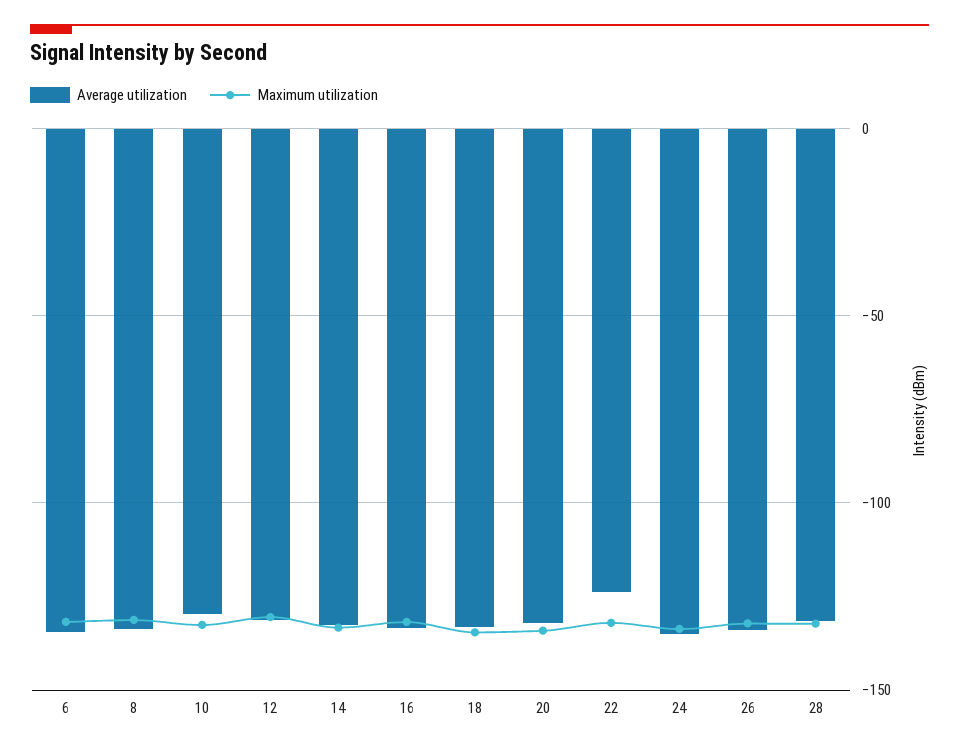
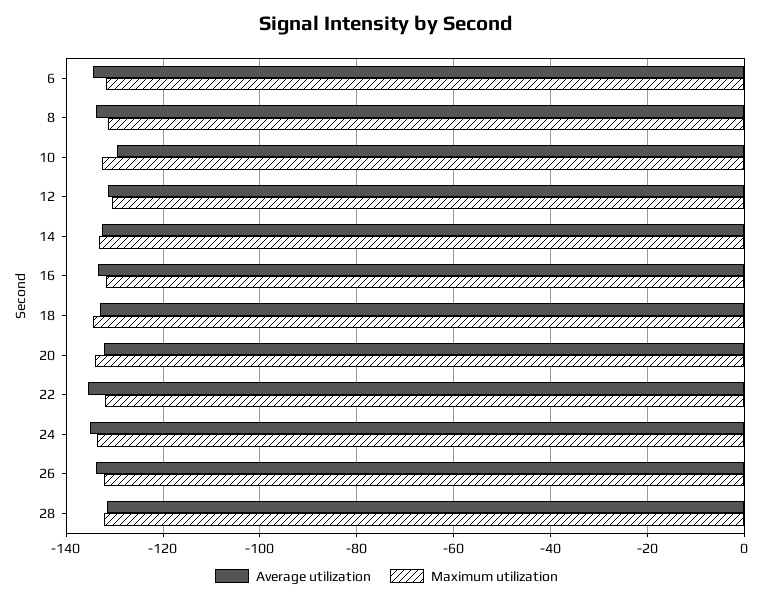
Average utilization, 22: -125 -> -136

